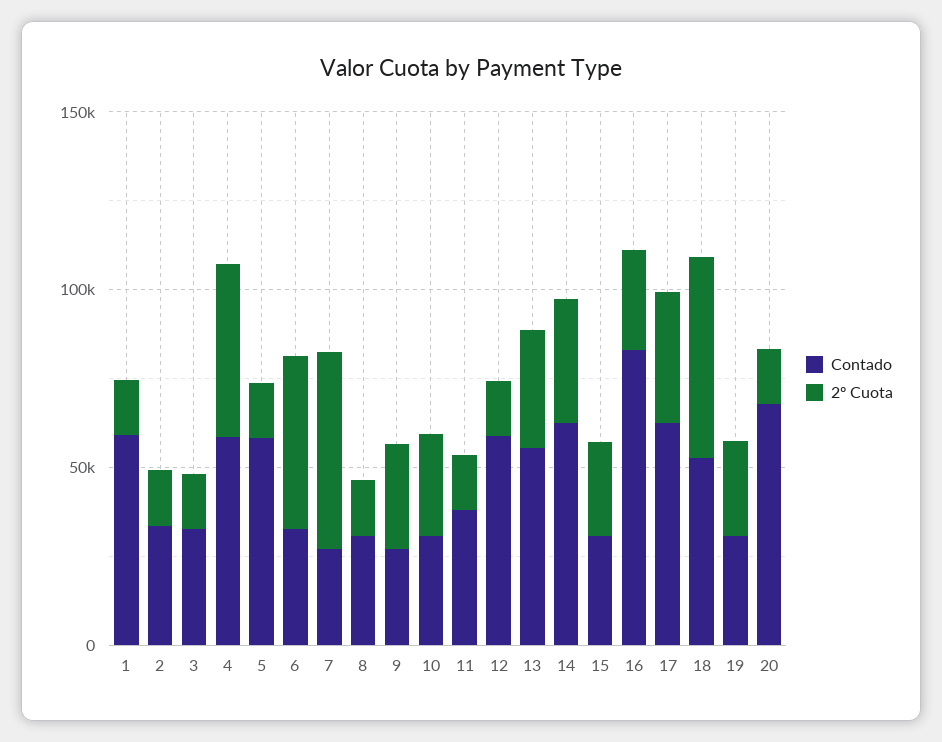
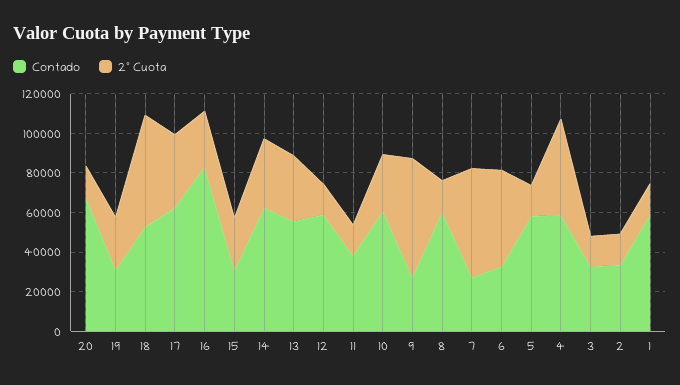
Contado, 8: 30000 -> 60000
2º Cuota, 9: 30000 -> 60000
Contado, 10: 30000 -> 60000

